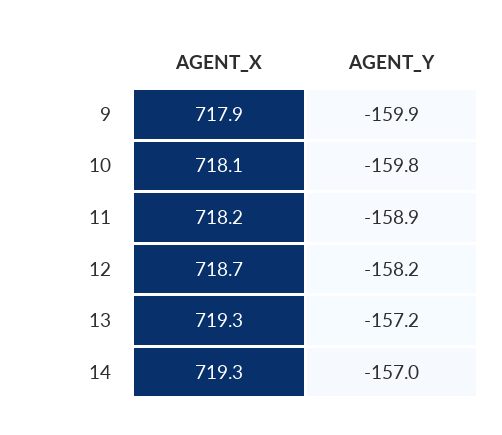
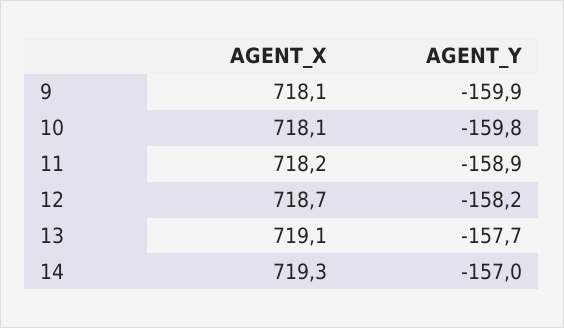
AGENT_X, 9: 717.9 -> 718.1
AGENT_X, 13: 719.3 -> 719.1
AGENT_Y, 13: -157.2 -> -157.7

